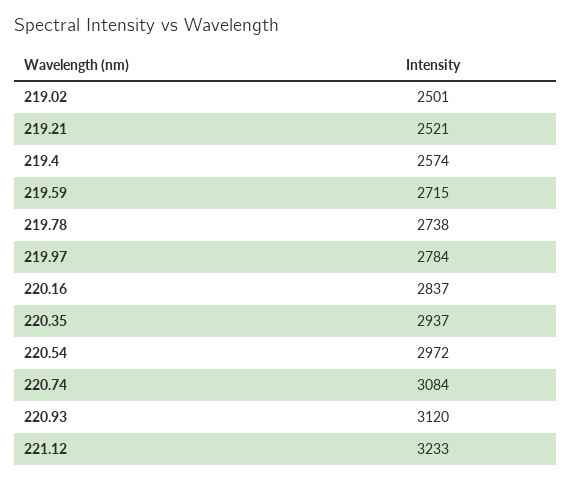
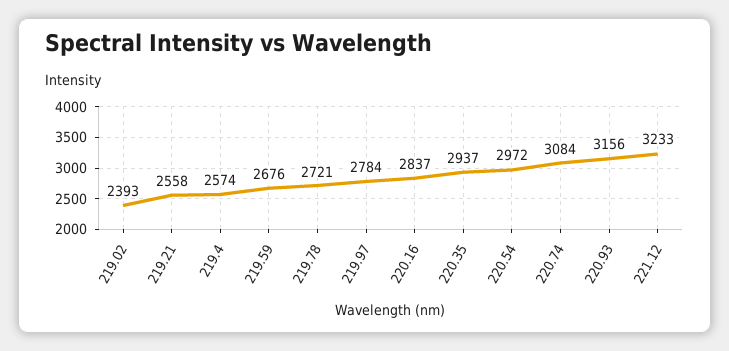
219.02: 2501 -> 2393
219.21: 2521 -> 2558
219.59: 2715 -> 2676
219.78: 2738 -> 2721
220.93: 3120 -> 3156

